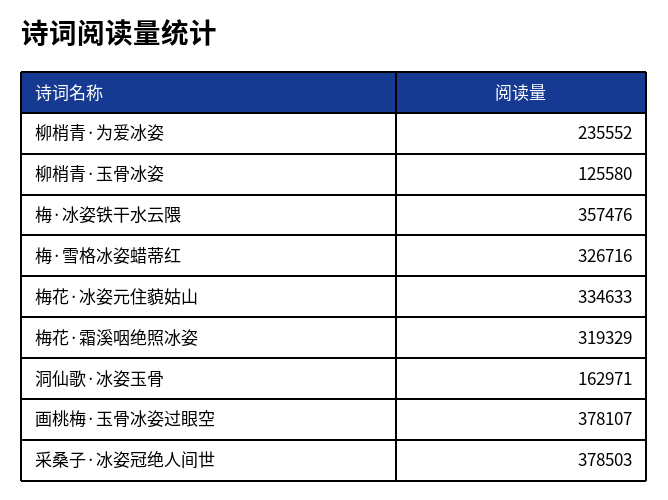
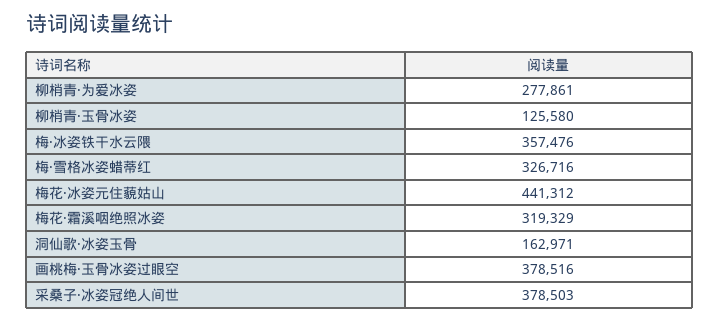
柳梢青·为爱冰姿: 235552 -> 277861
梅花·冰姿元住藐姑山: 334633 -> 441312
画桃梅·玉骨冰姿过眼空: 378107 -> 378516

